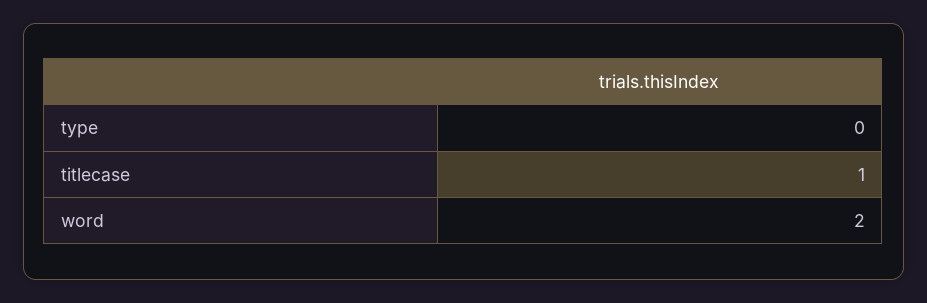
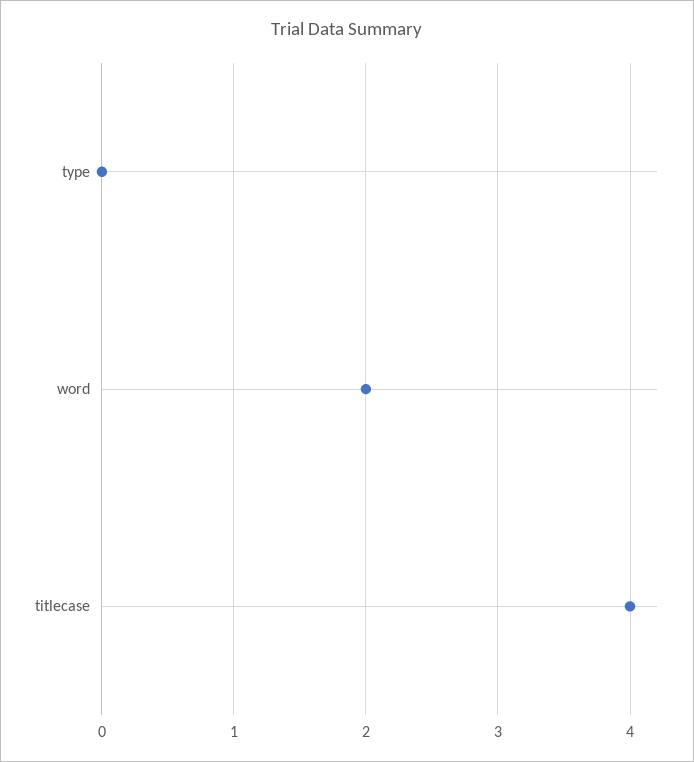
titlecase: 1 -> 4

